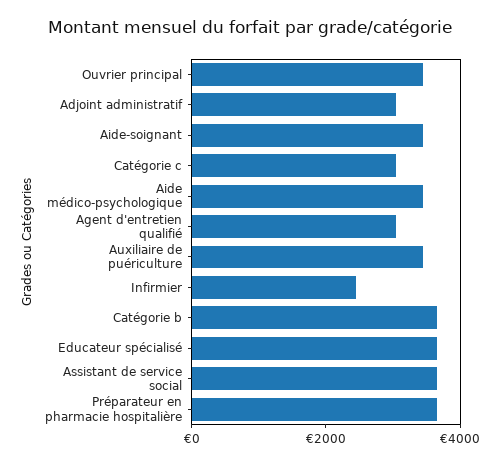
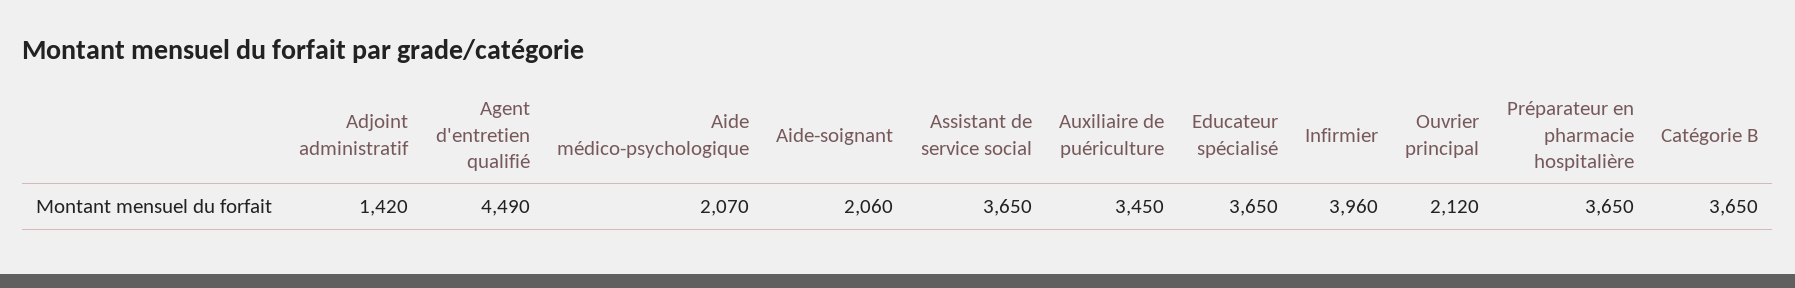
Ouvrier principal: 3500 -> 2120
Adjoint administratif: 3000 -> 1420
Aide-soignant: 3500 -> 2060
Catégorie c: 3000 -> none
Aide médico-psychologique: 3500 -> 2070
Agent d'entretien qualifié: 3000 -> 4490
Infirmier: 2500 -> 3960

